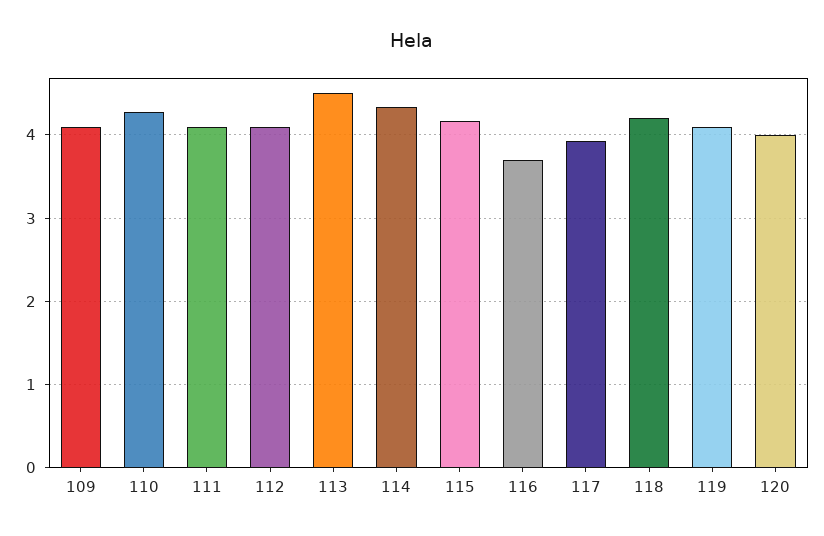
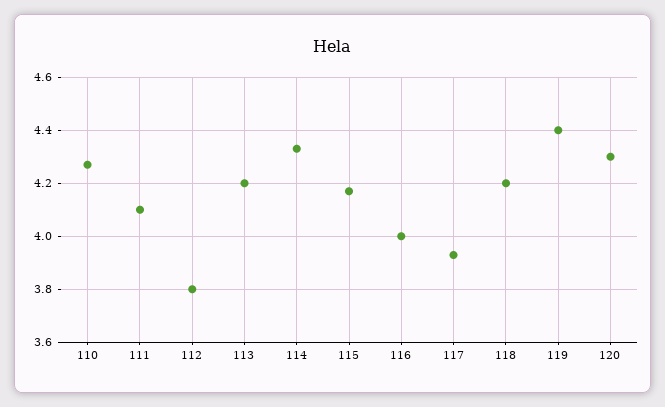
109: 4.1 -> none
112: 4.1 -> 3.8
113: 4.5 -> 4.2
116: 3.7 -> 4
119: 4.1 -> 4.4
120: 4 -> 4.3

